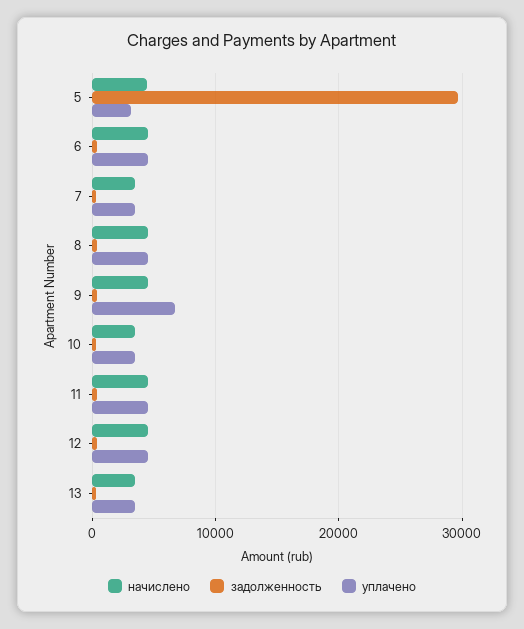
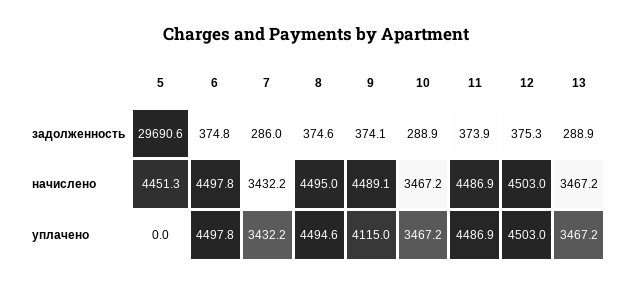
уплачено, 5: 3000 -> 0
уплачено, 9: 7000 -> 4115

